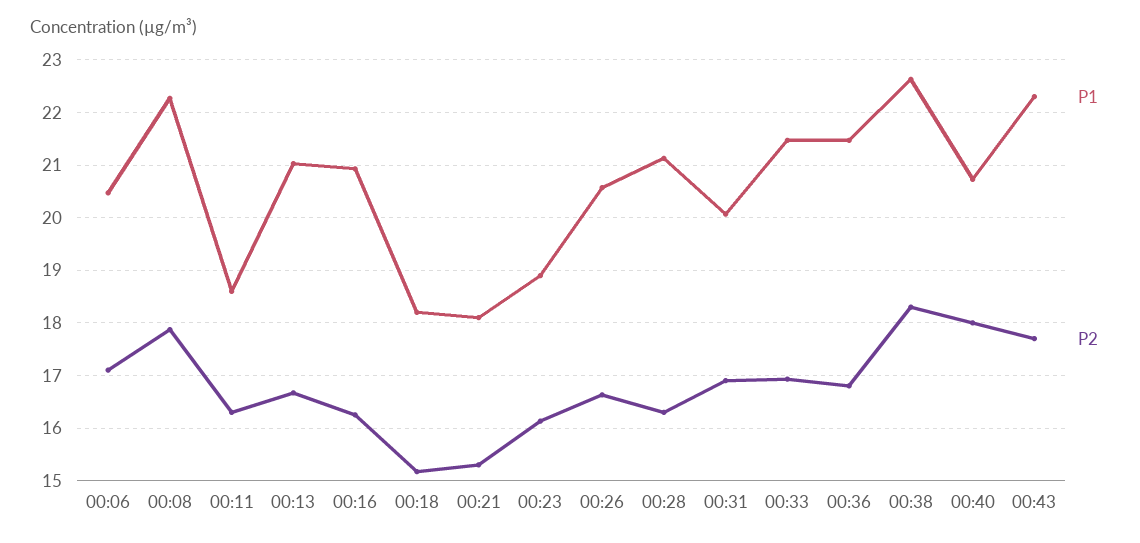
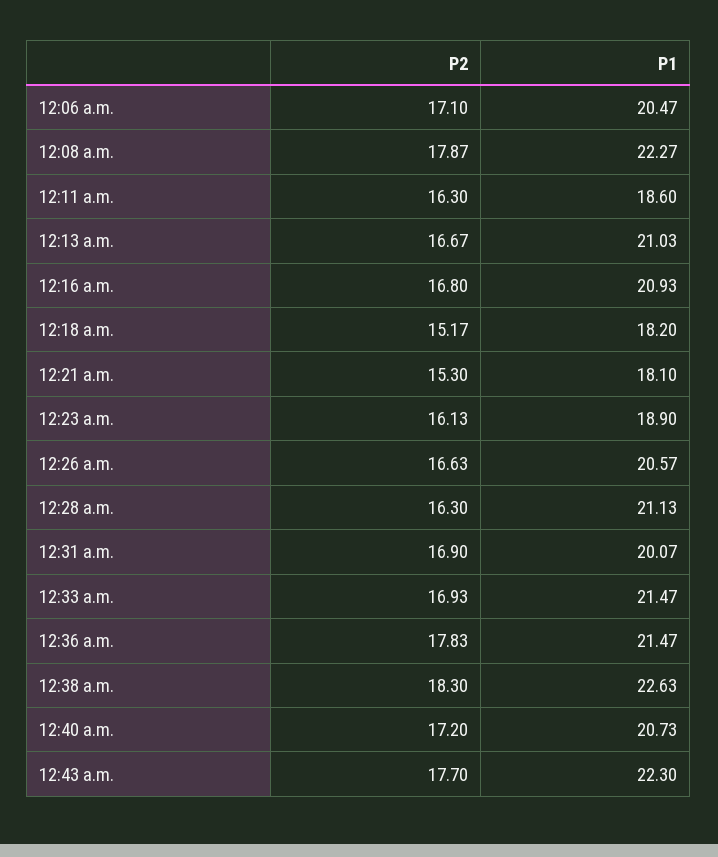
P2, 00:16: 16.2 -> 16.8
P2, 00:36: 16.8 -> 17.83
P2, 00:40: 18 -> 17.2

